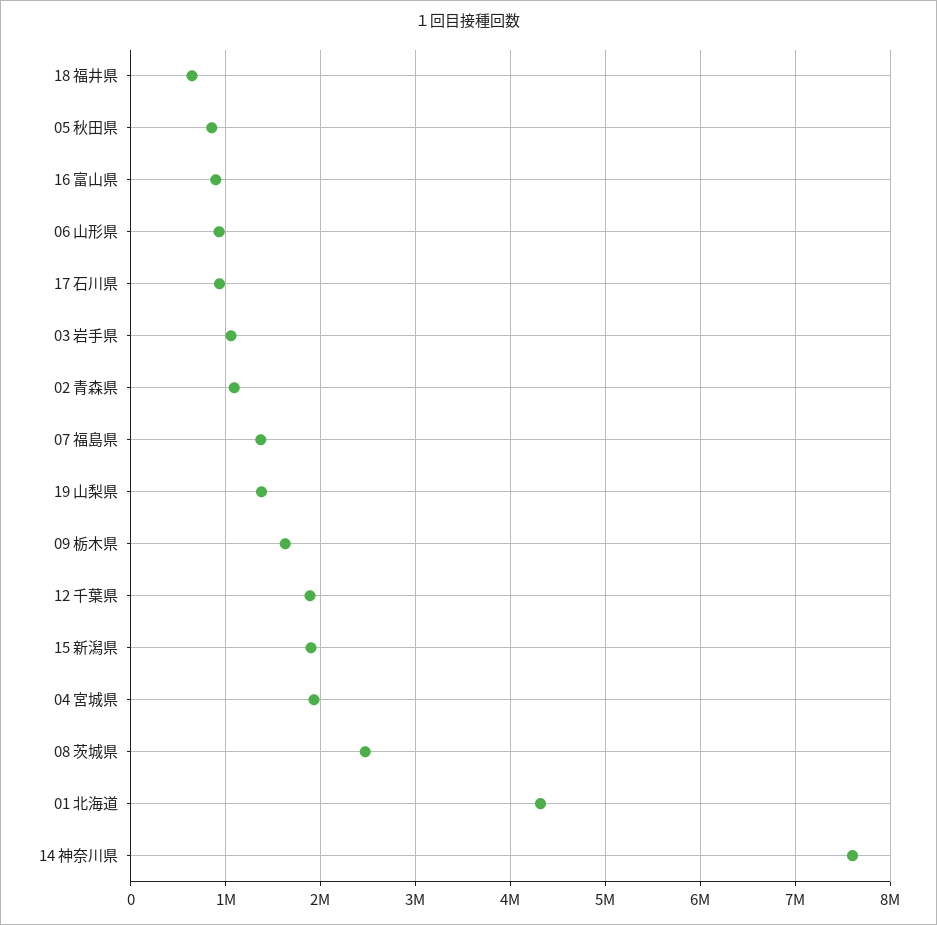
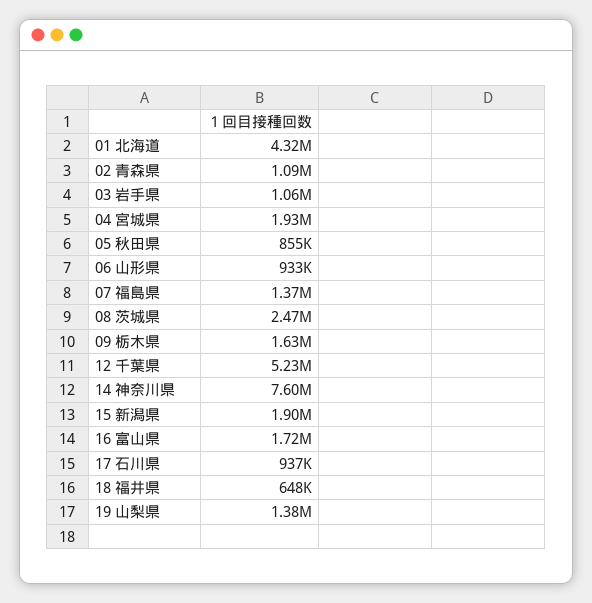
16 富山県: 900000 -> 1720000
12 千葉県: 1900000 -> 5230000

